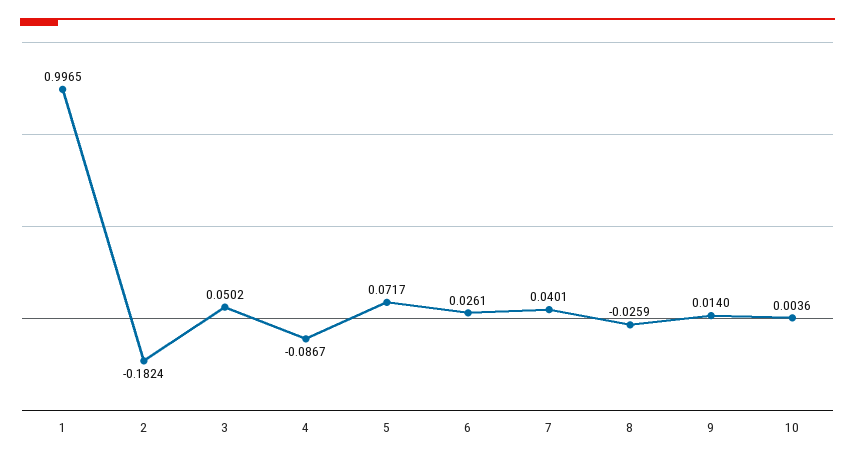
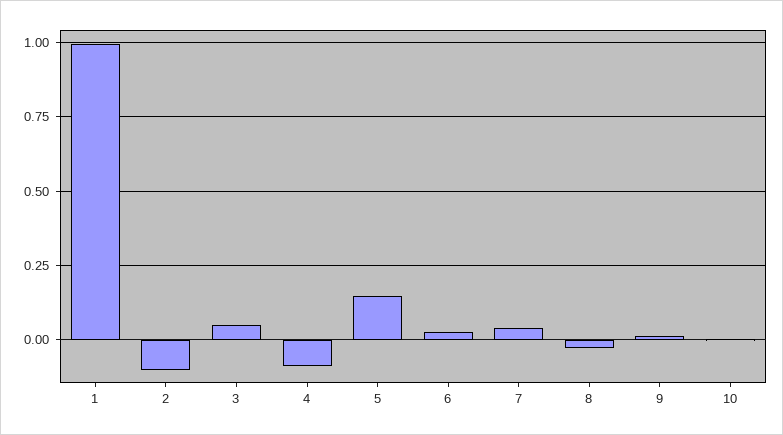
2: -0.1824 -> -0.1
5: 0.0717 -> 0.15

